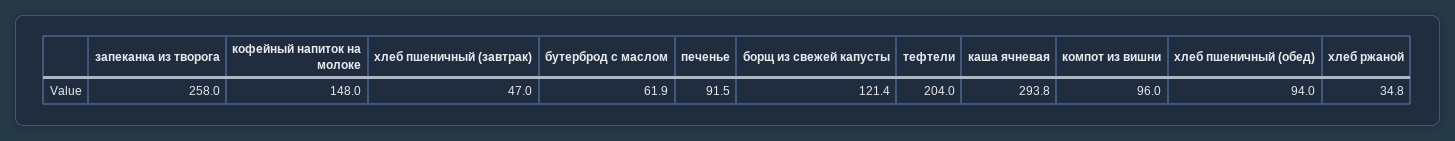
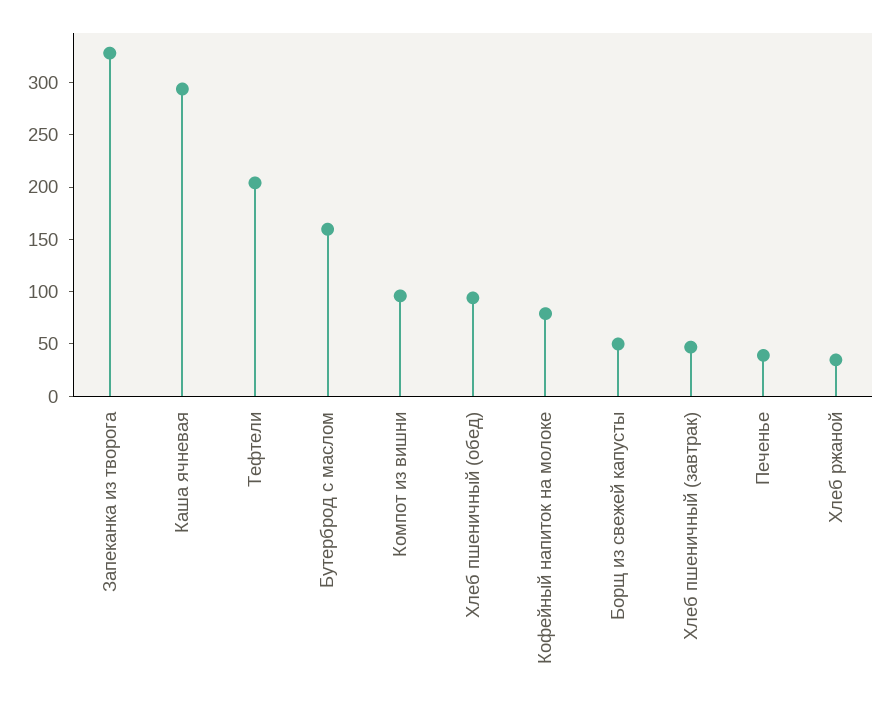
запеканка из творога: 258 -> 330
кофейный напиток на молоке: 148 -> 80
бутерброд с маслом: 61.9 -> 160
печенье: 91.5 -> 40
борщ из свежей капусты: 121.4 -> 50

